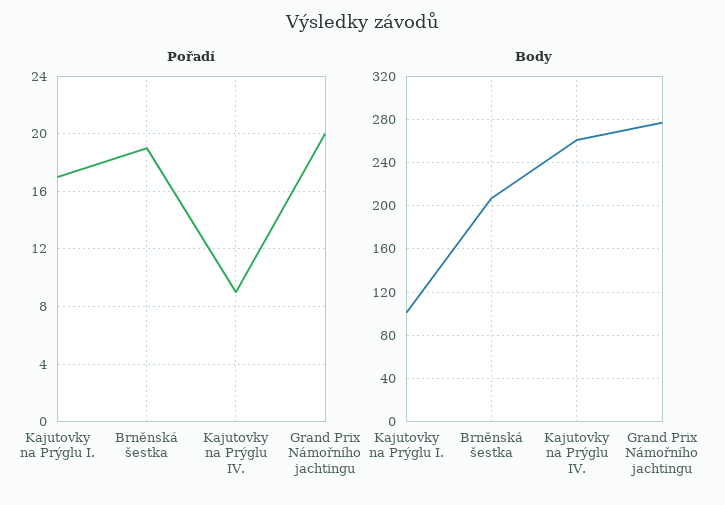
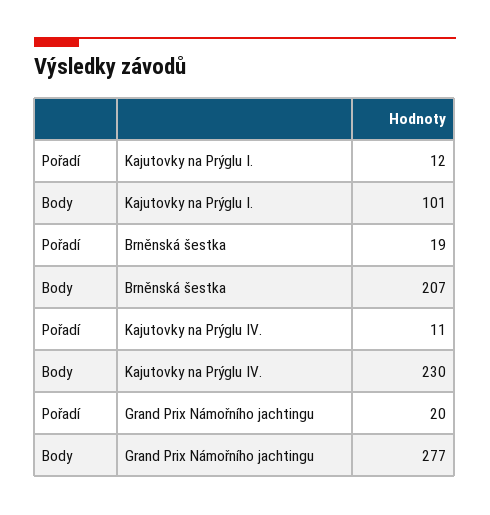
Pořadí, Kajutovky na Prýglu I.: 17 -> 12
Pořadí, Kajutovky na Prýglu IV.: 9 -> 11
Body, Kajutovky na Prýglu IV.: 260 -> 230

